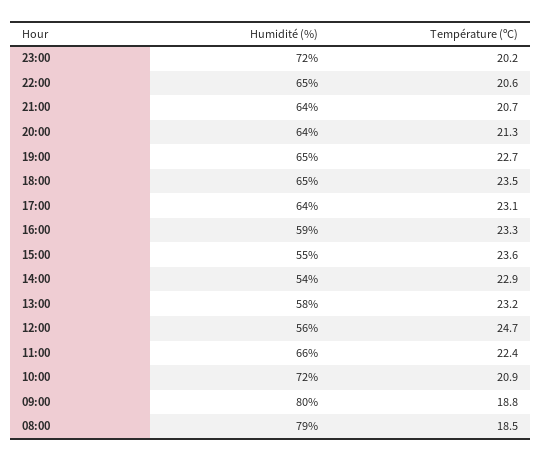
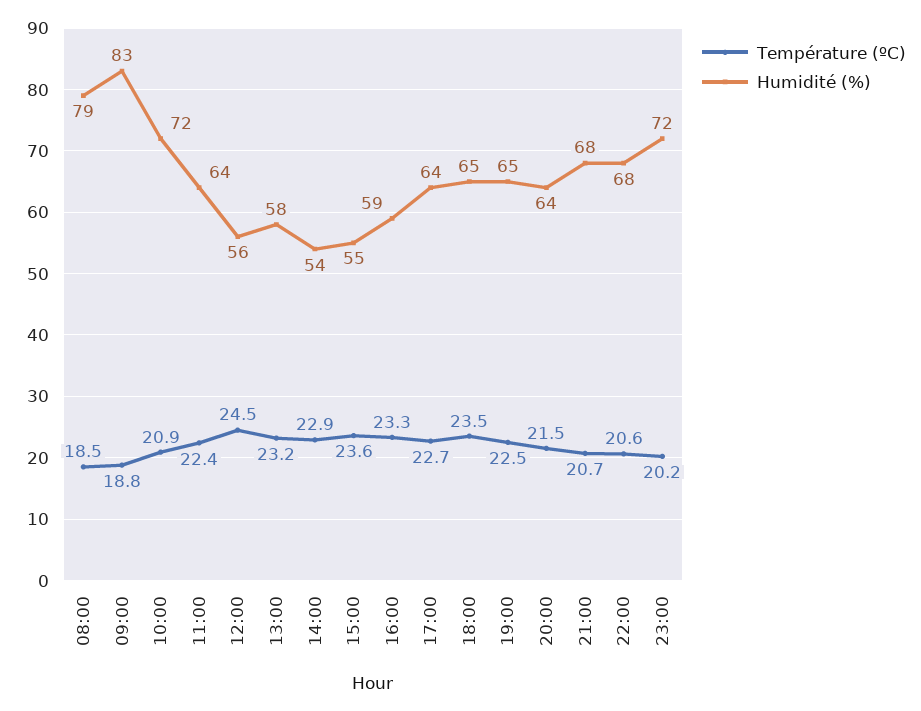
Humidité (%), 22:00: 65 -> 68
Humidité (%), 21:00: 64 -> 68
Température (ºC), 20:00: 21.3 -> 21.5
Température (ºC), 19:00: 22.7 -> 22.5
Température (ºC), 17:00: 23.1 -> 22.7
Température (ºC), 12:00: 24.7 -> 24.5
Humidité (%), 11:00: 66 -> 64
Humidité (%), 09:00: 80 -> 83

